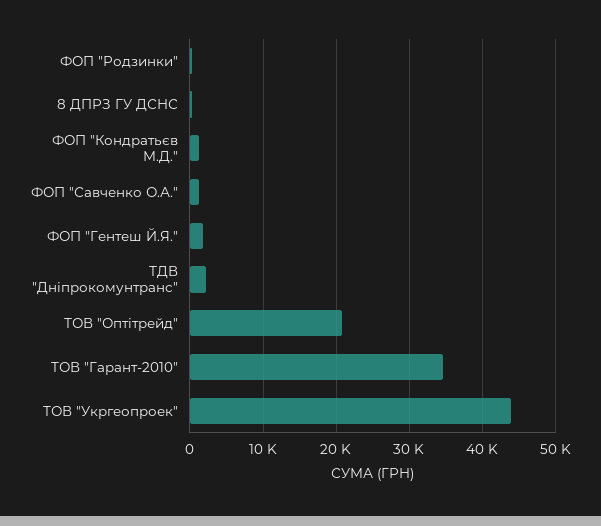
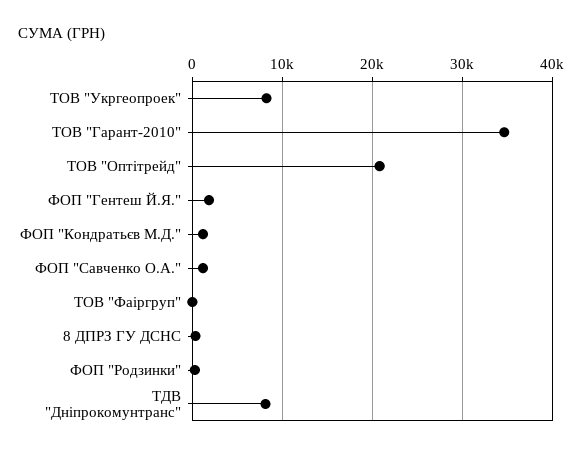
ТДВ "Дніпрокомунтранс": 2000 -> 8000
ТОВ "Укргеопроек": 44000 -> 8000
ТОВ "Фаіргруп": none -> 0

